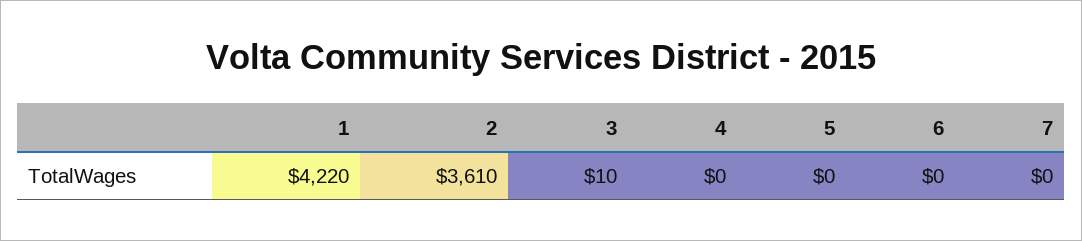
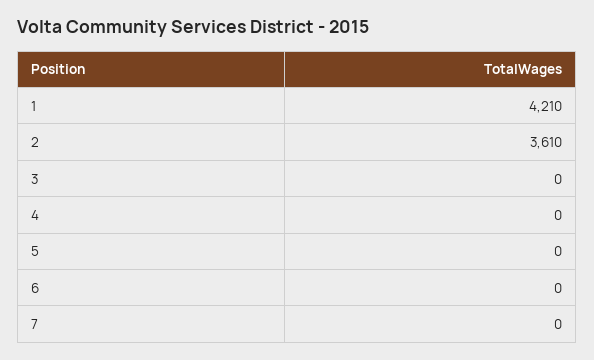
1: 4220 -> 4210
3: 10 -> 0

